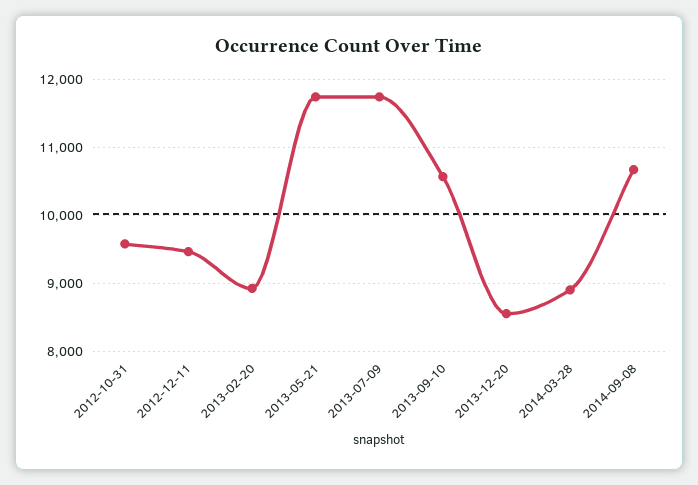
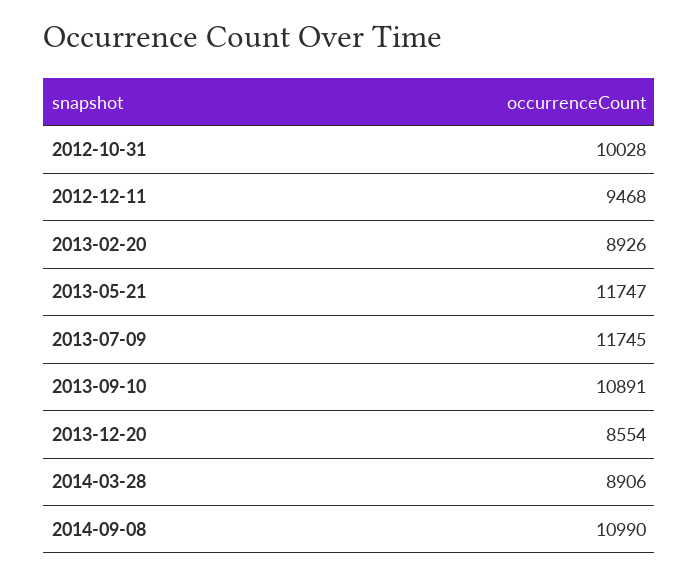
2012-10-31: 9600 -> 10028
2013-09-10: 10600 -> 10891
2014-09-08: 10700 -> 10990

